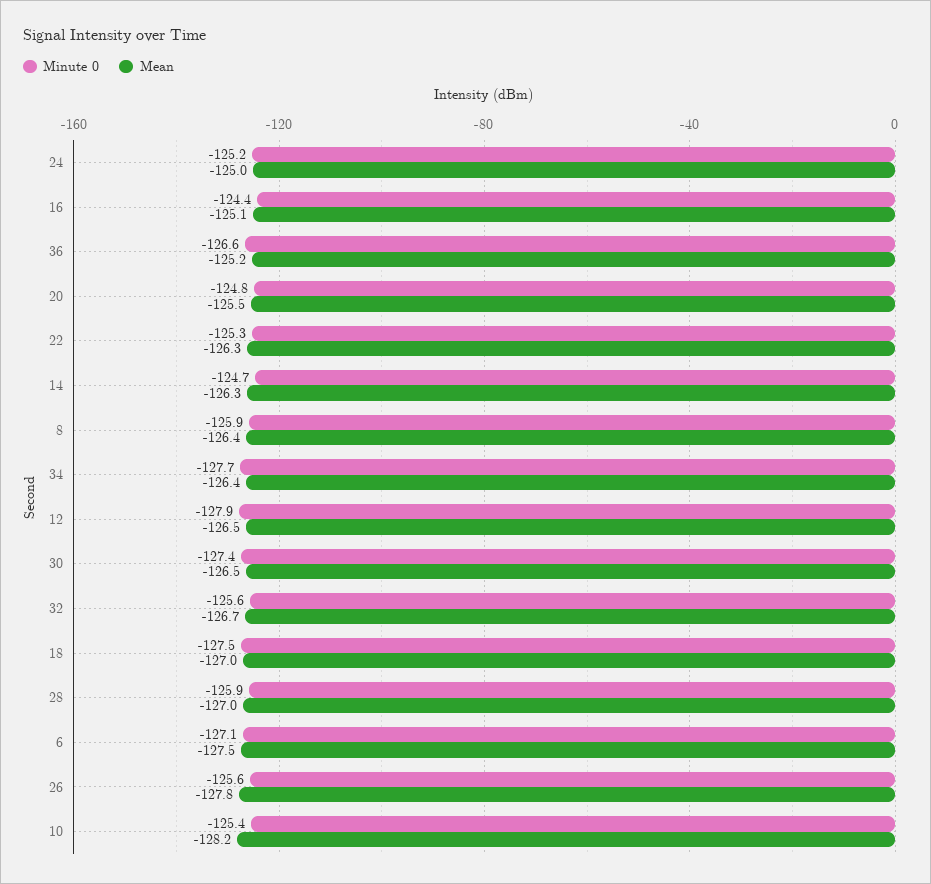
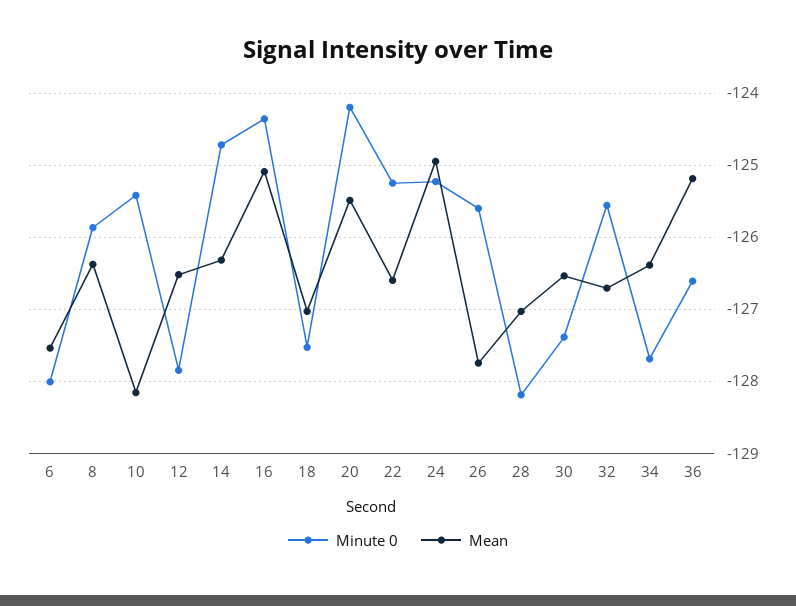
Minute 0, 20: -124.8 -> -124.2
Mean, 22: -126.3 -> -126.6
Minute 0, 28: -125.9 -> -128.2
Minute 0, 6: -127.1 -> -128

